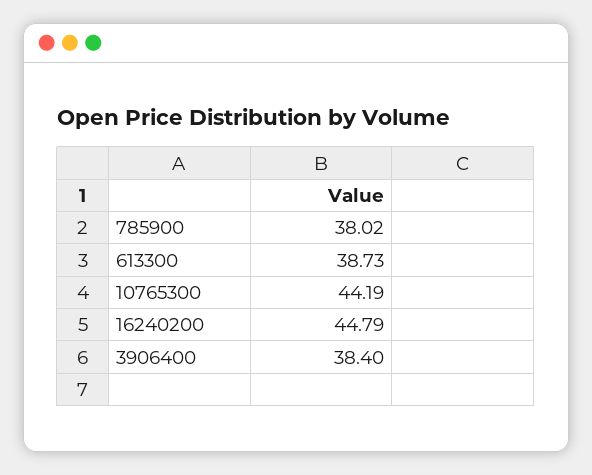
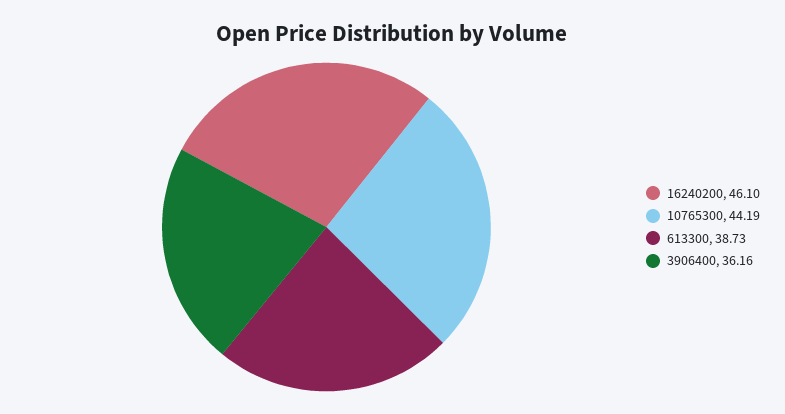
785900: 38.02 -> none
16240200: 44.79 -> 46.1
3906400: 38.4 -> 36.16

